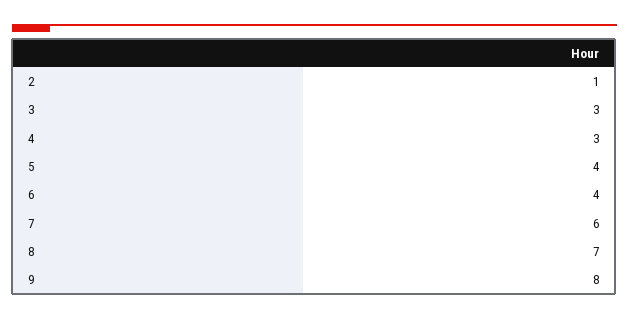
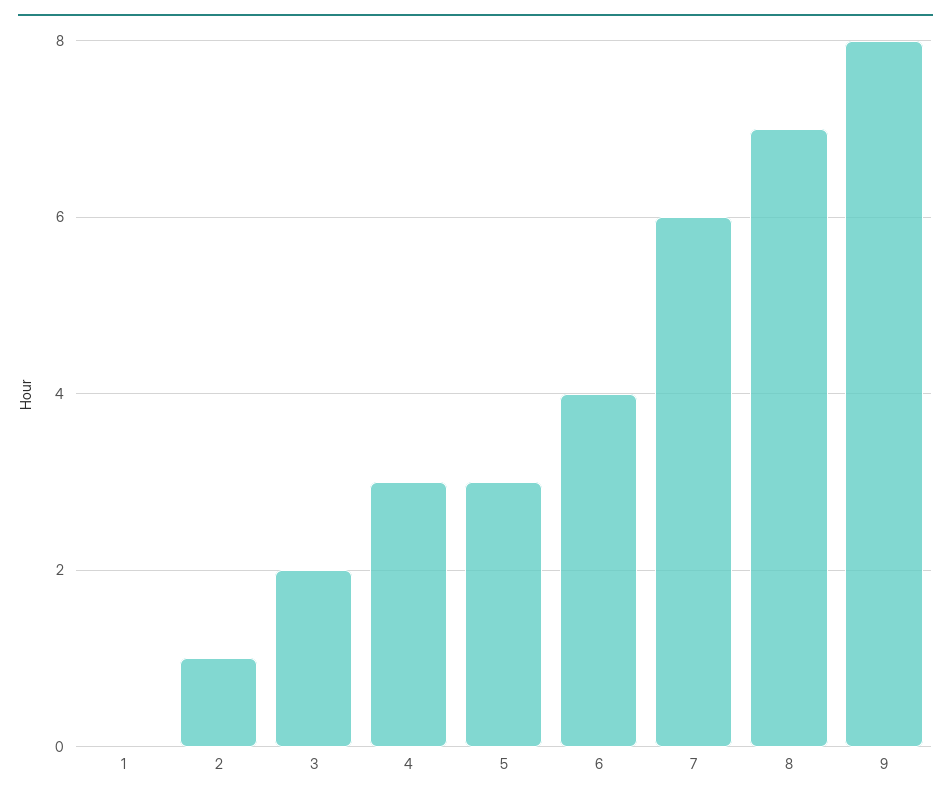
3: 3 -> 2
5: 4 -> 3
1: none -> 0

